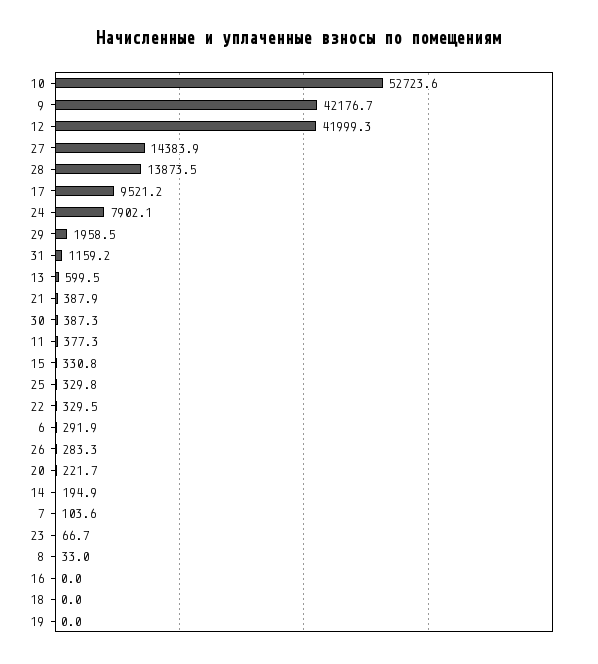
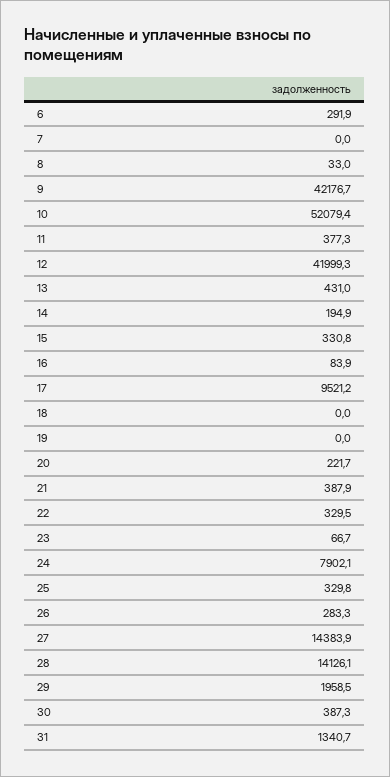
10: 52723.6 -> 52079.4
28: 13873.5 -> 14126.1
31: 1159.2 -> 1340.7
13: 599.5 -> 431
7: 103.6 -> 0
16: 0 -> 83.9

